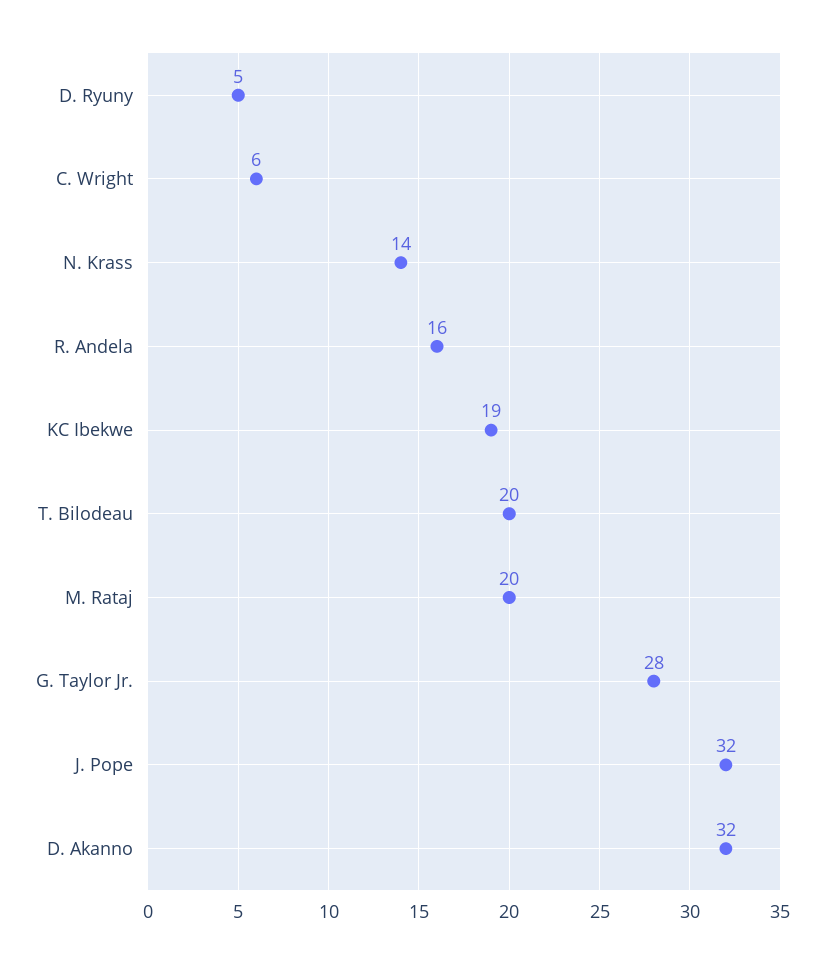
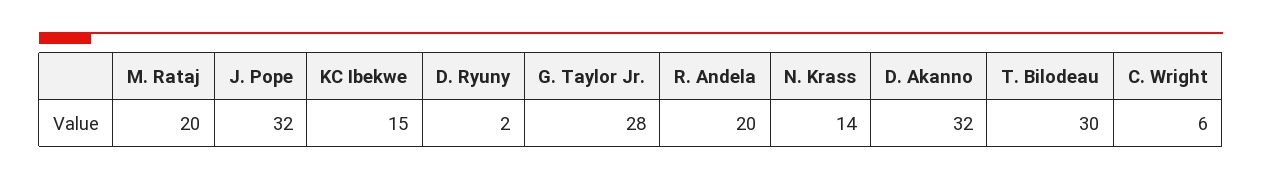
D. Ryuny: 5 -> 2
R. Andela: 16 -> 20
KC Ibekwe: 19 -> 15
T. Bilodeau: 20 -> 30

